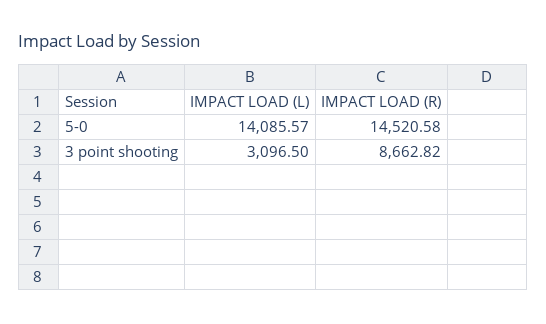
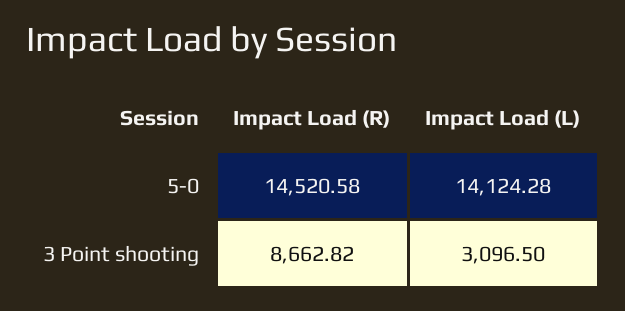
IMPACT LOAD (L), 5-0: 14085.57 -> 14124.28

